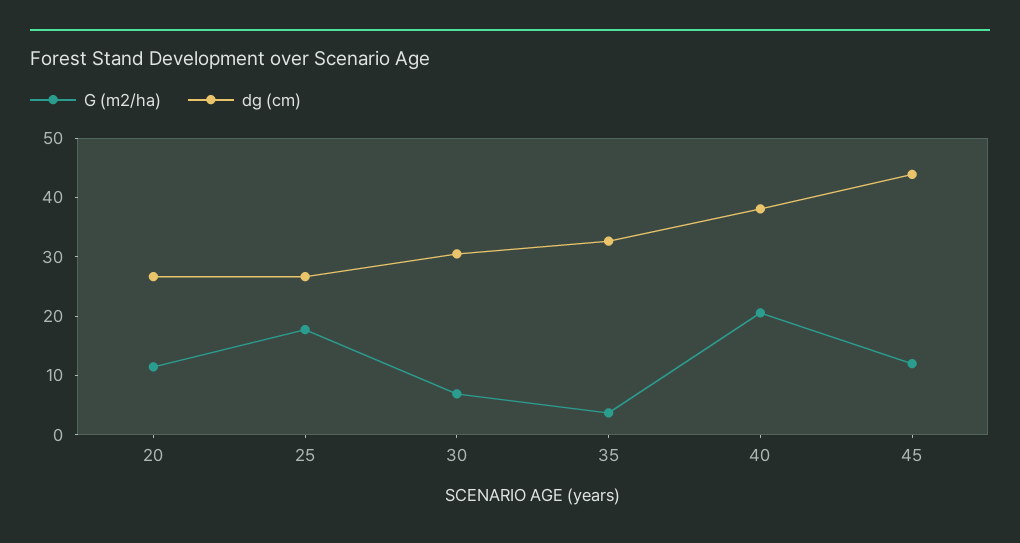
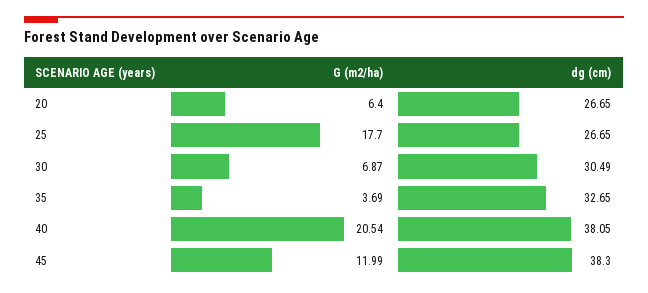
G (m2/ha), 20: 12 -> 6.4
dg (cm), 45: 44 -> 38.3

